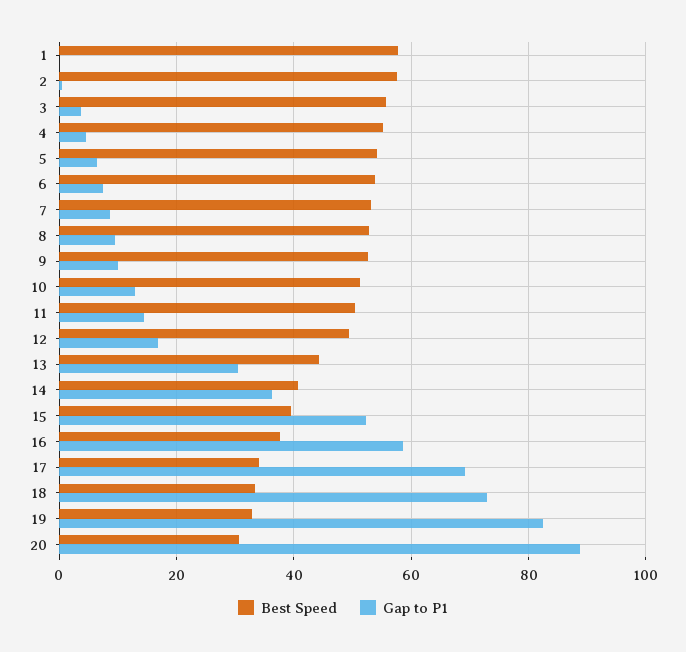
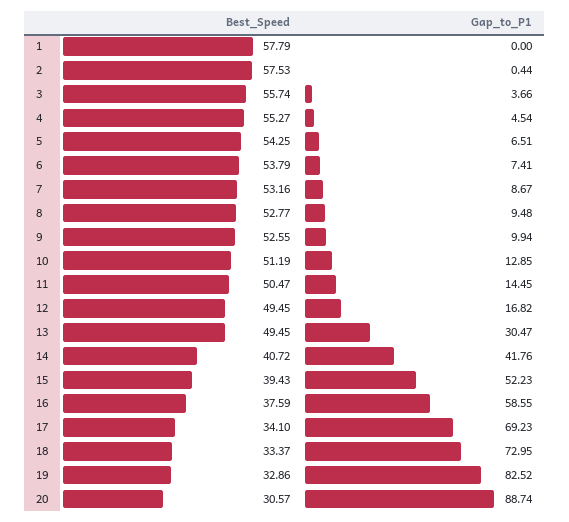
Best Speed, 13: 44 -> 49.45
Gap to P1, 14: 36 -> 41.76

